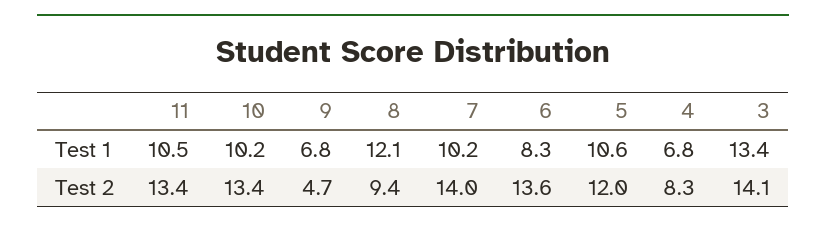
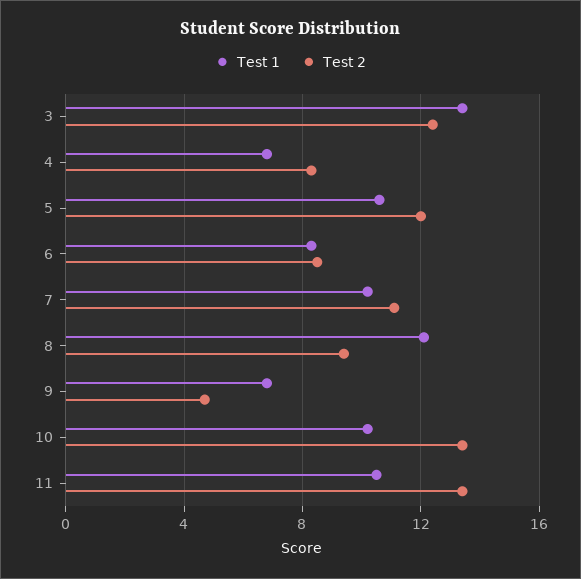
Test 2, 7: 14 -> 11
Test 2, 6: 13.6 -> 8.5
Test 2, 3: 14.1 -> 12.5

